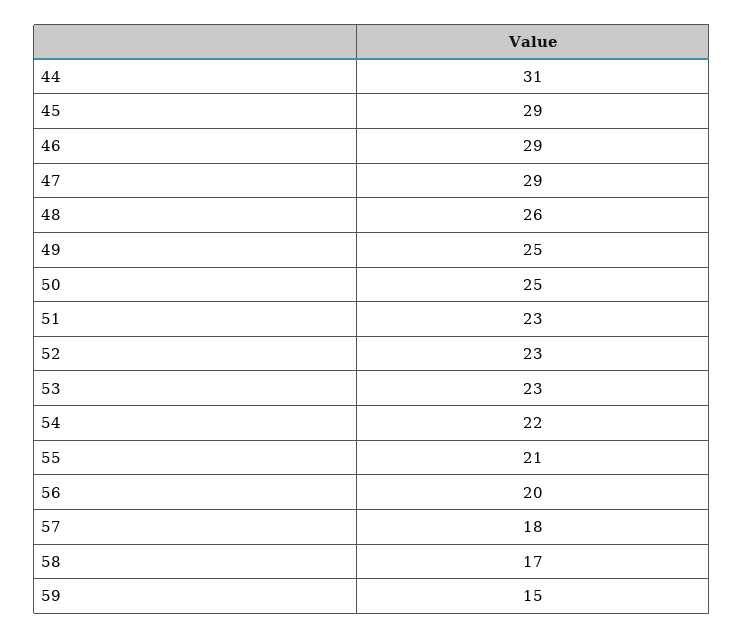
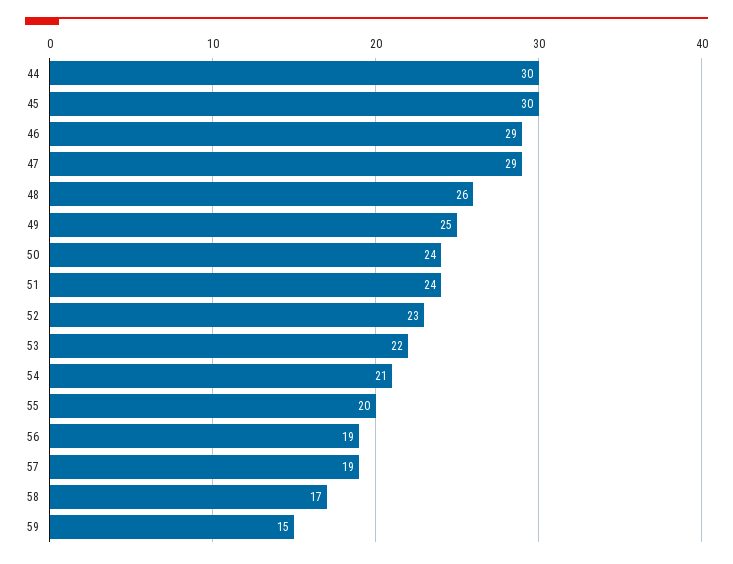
44: 31 -> 30
45: 29 -> 30
50: 25 -> 24
51: 23 -> 24
53: 23 -> 22
54: 22 -> 21
55: 21 -> 20
56: 20 -> 19
57: 18 -> 19

